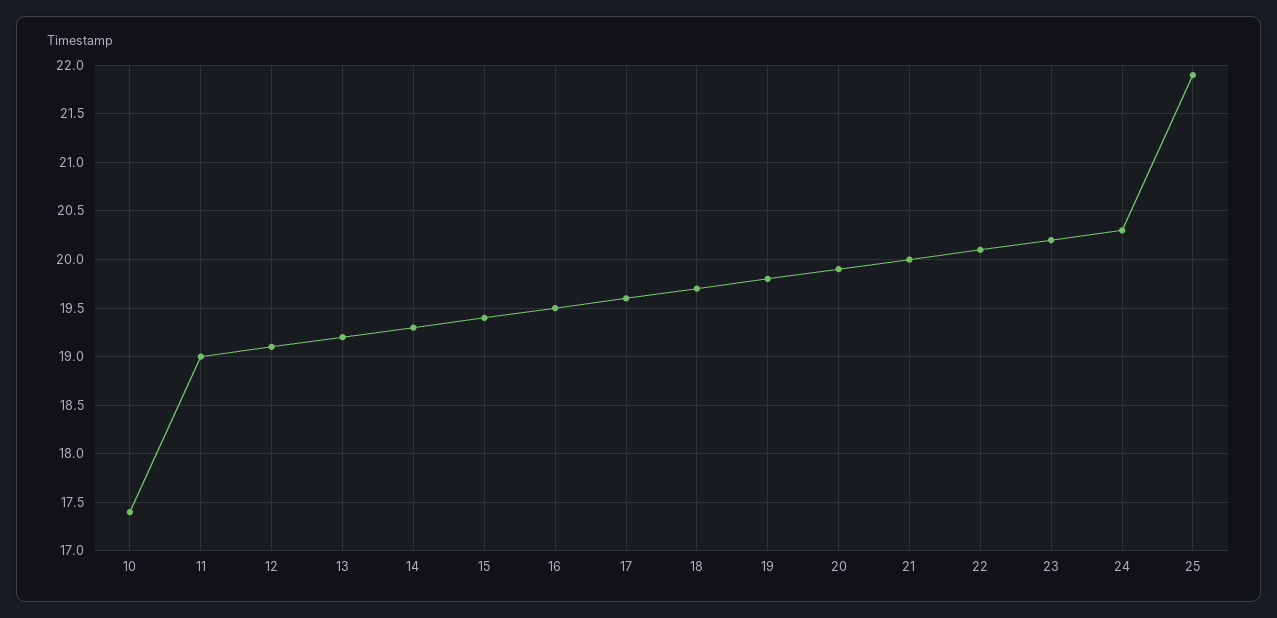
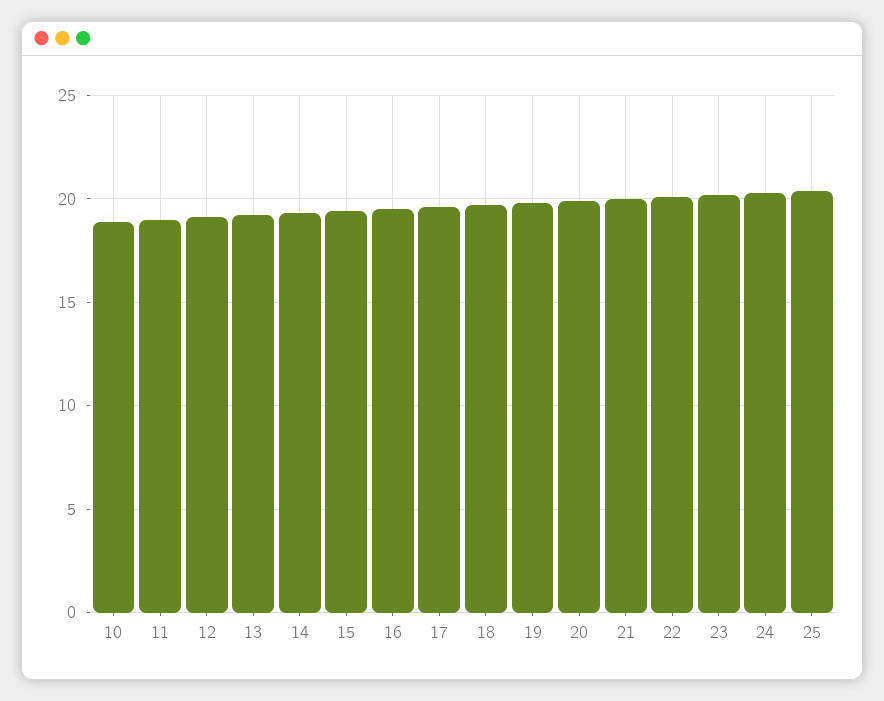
10: 17.4 -> 19
25: 21.9 -> 20.5

